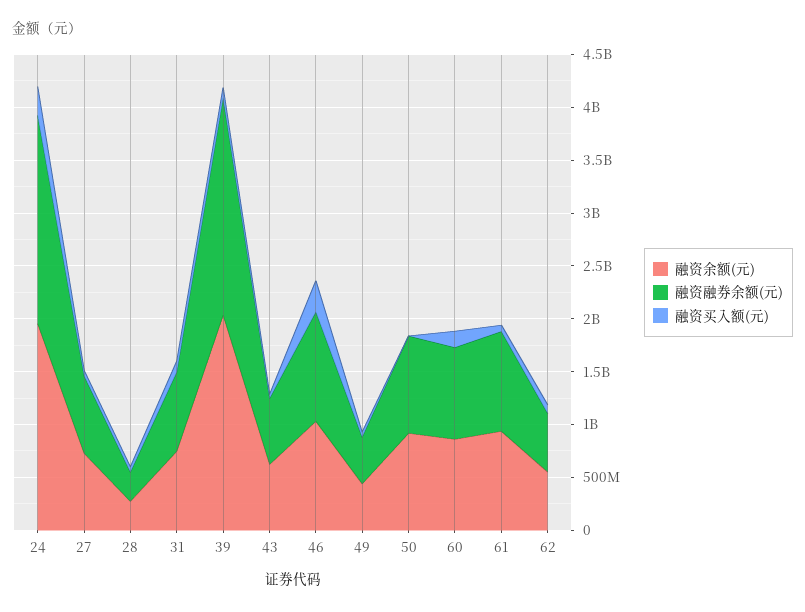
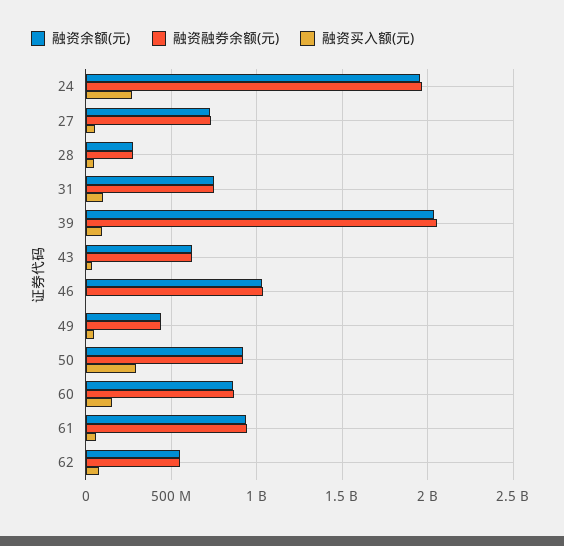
融资买入额(元), 46: 300000000 -> 0
融资买入额(元), 50: 0 -> 300000000

